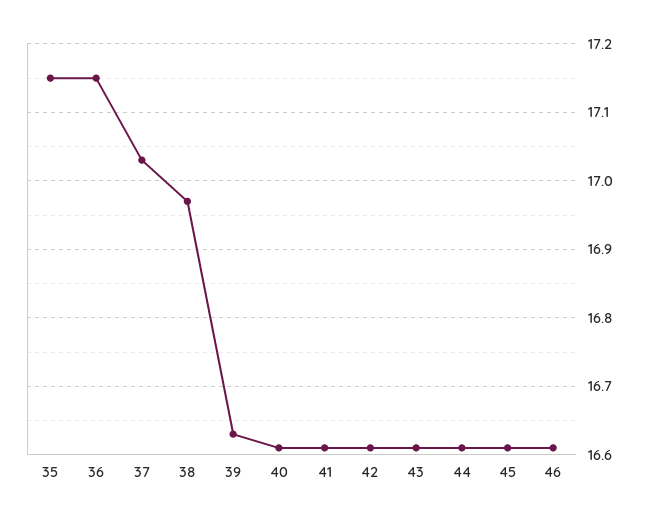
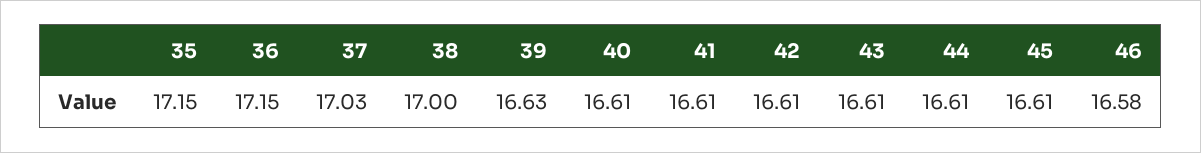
38: 16.97 -> 17
46: 16.61 -> 16.58

